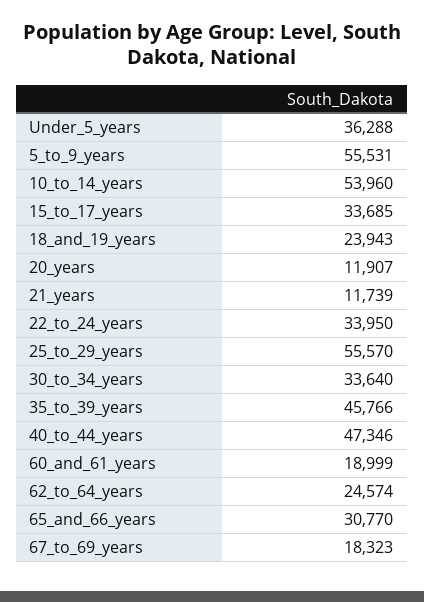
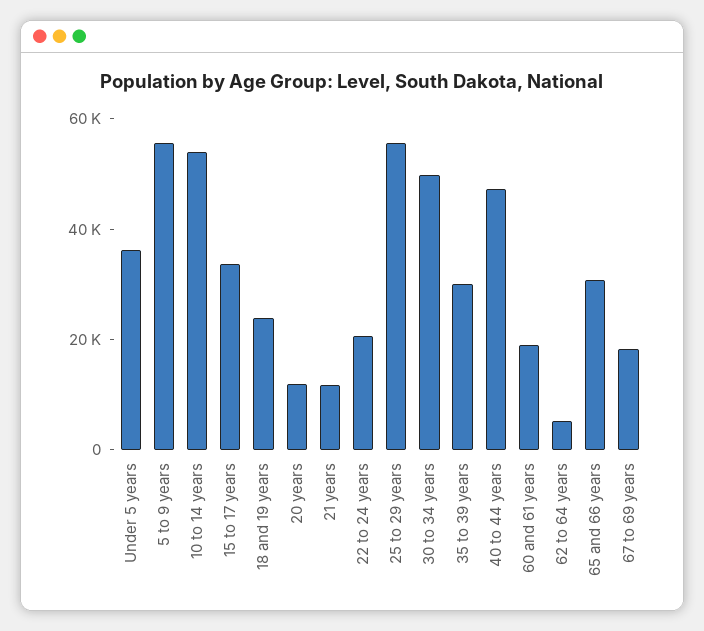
22_to_24_years: 33950 -> 20000
30_to_34_years: 33640 -> 50000
35_to_39_years: 45766 -> 30000
62_to_64_years: 24574 -> 5000

